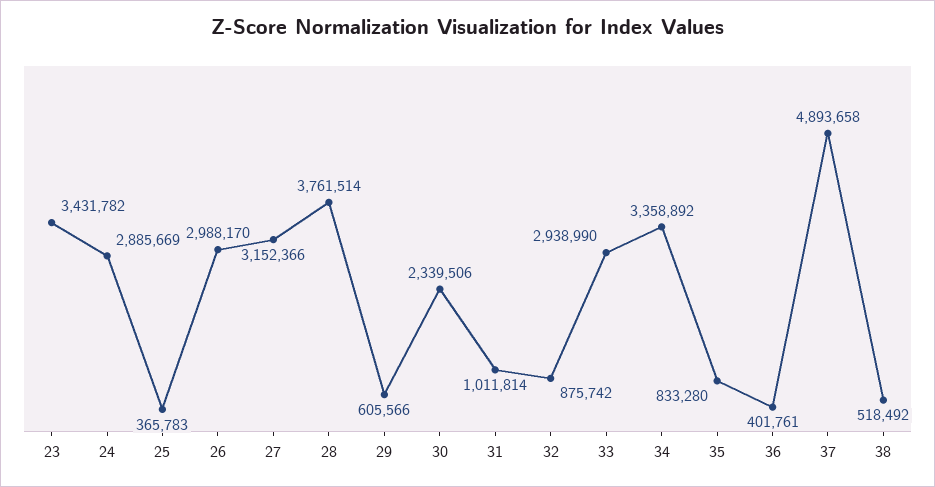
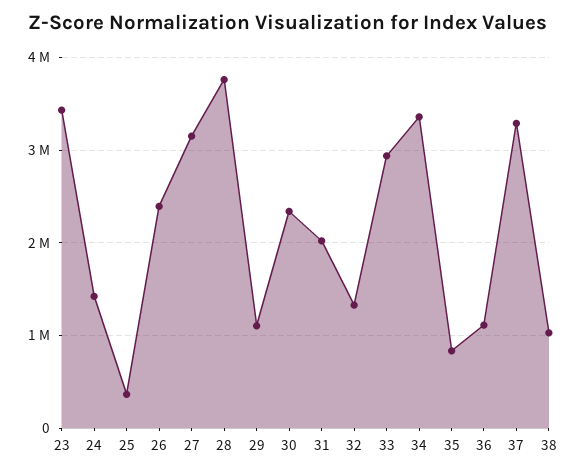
24: 2885669 -> 1400000
26: 2988170 -> 2400000
29: 605566 -> 1100000
31: 1011814 -> 2000000
32: 875742 -> 1300000
36: 401761 -> 1100000
37: 4893658 -> 3300000
38: 518492 -> 1000000

